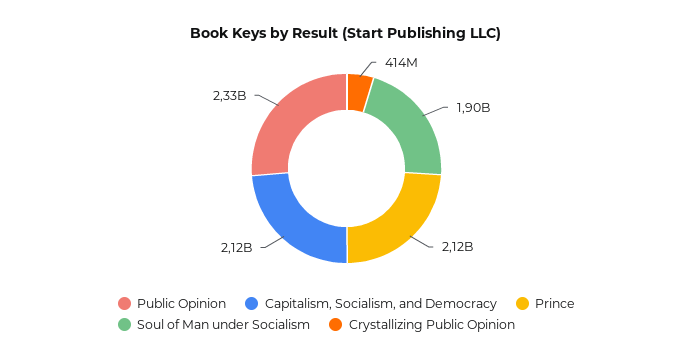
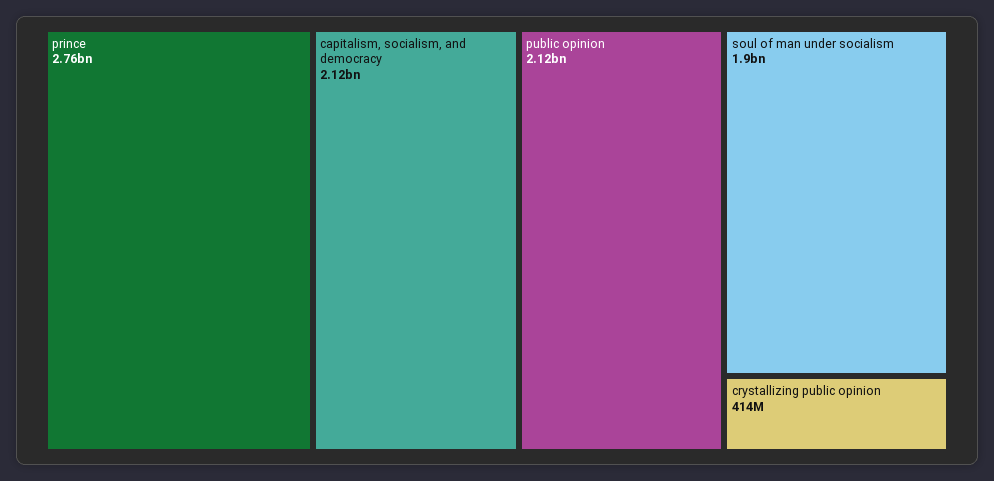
Public Opinion: 2330000000 -> 2120000000
Prince: 2120000000 -> 2760000000

